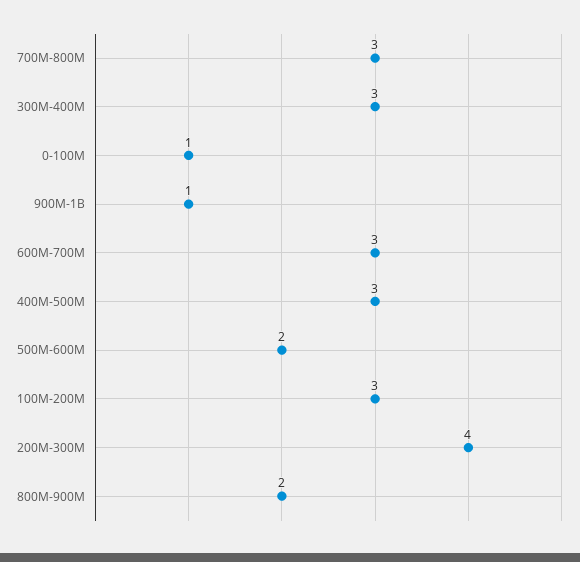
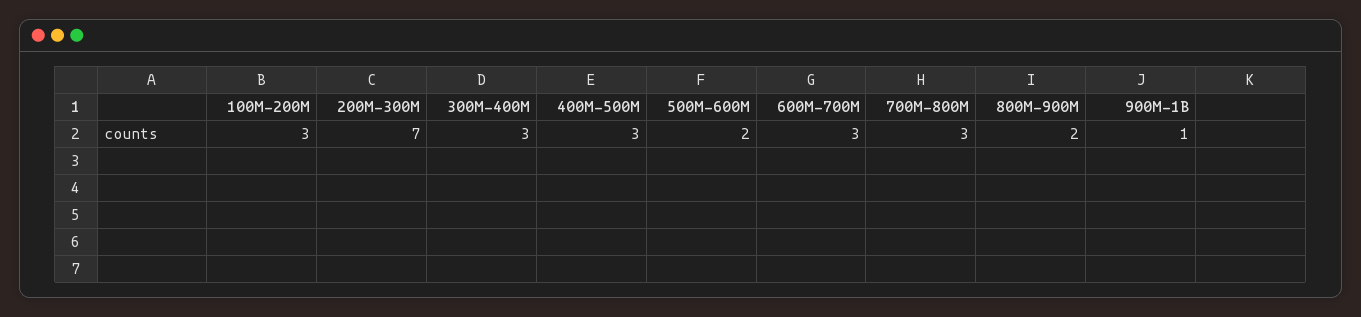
0-100M: 1 -> none
200M-300M: 4 -> 7

